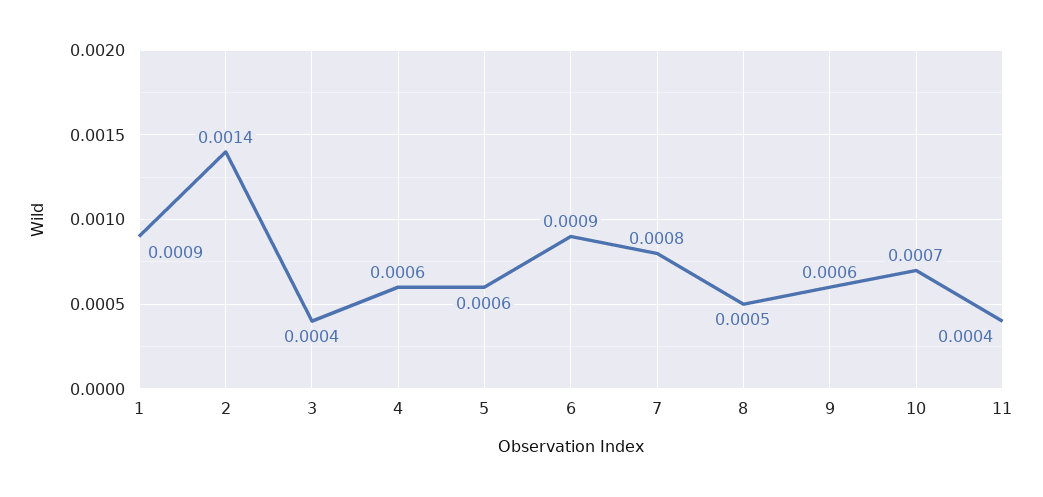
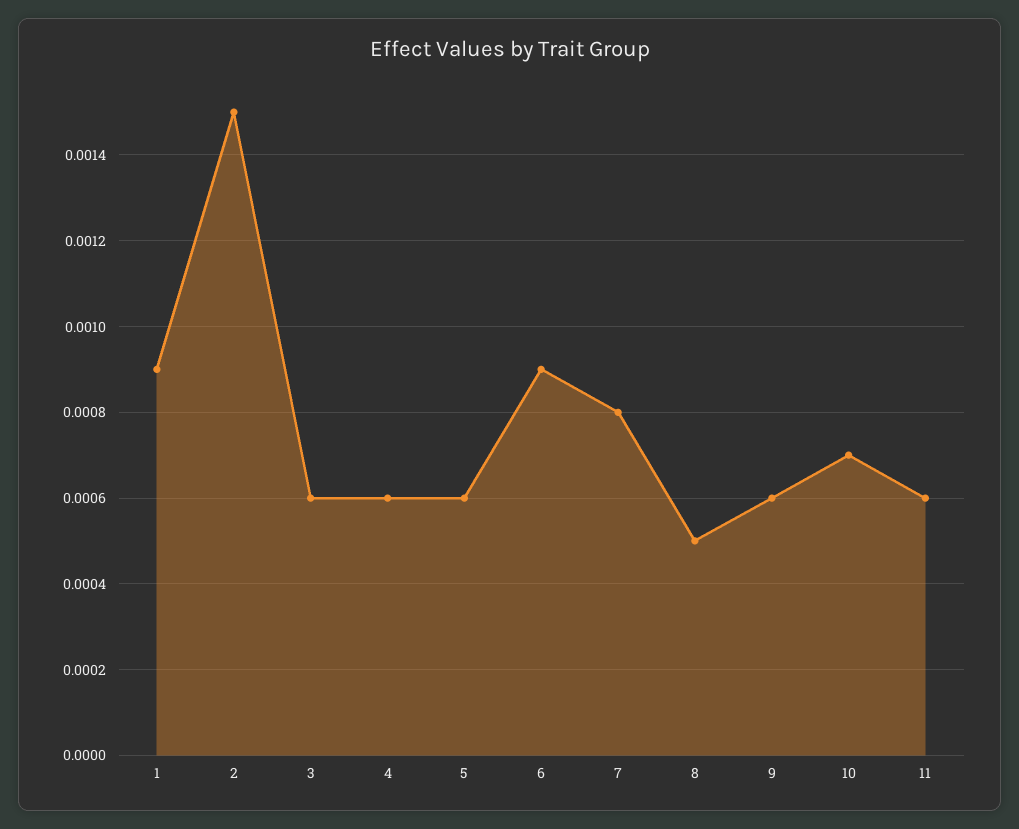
2: 0.0014 -> 0.0015
3: 0.0004 -> 0.0006
11: 0.0004 -> 0.0006

